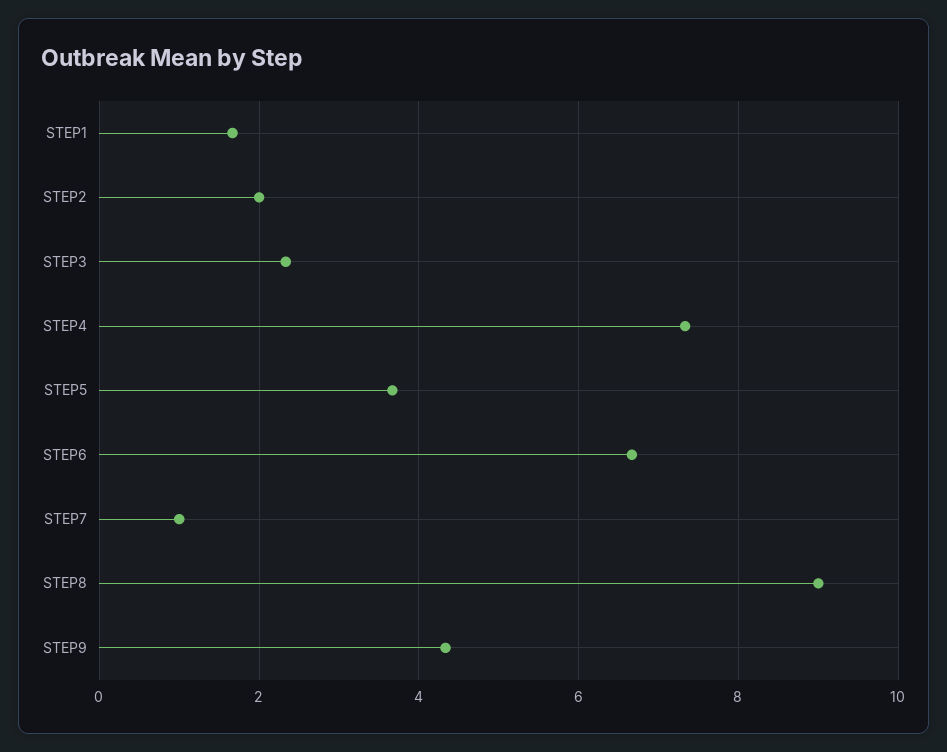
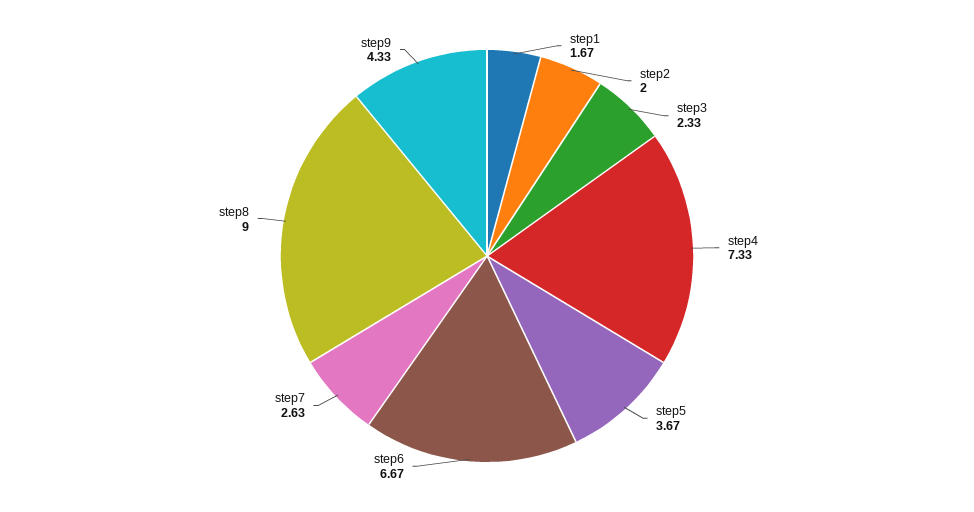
STEP7: 1 -> 2.63

